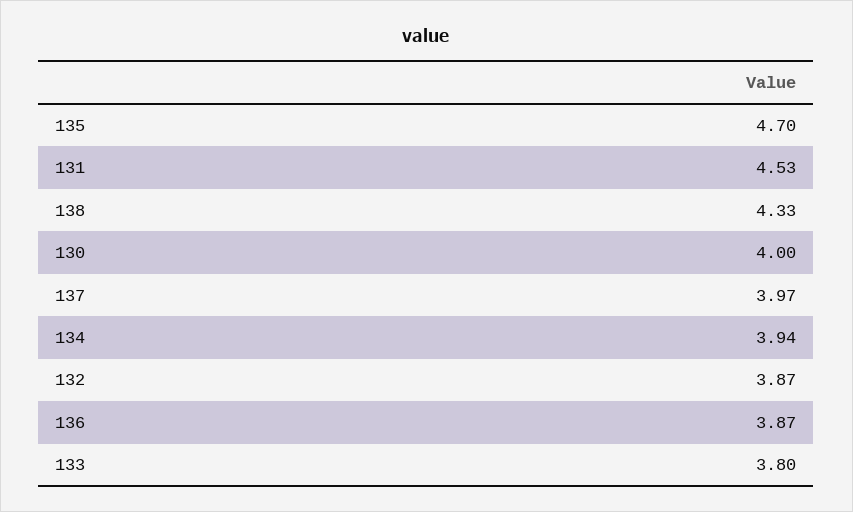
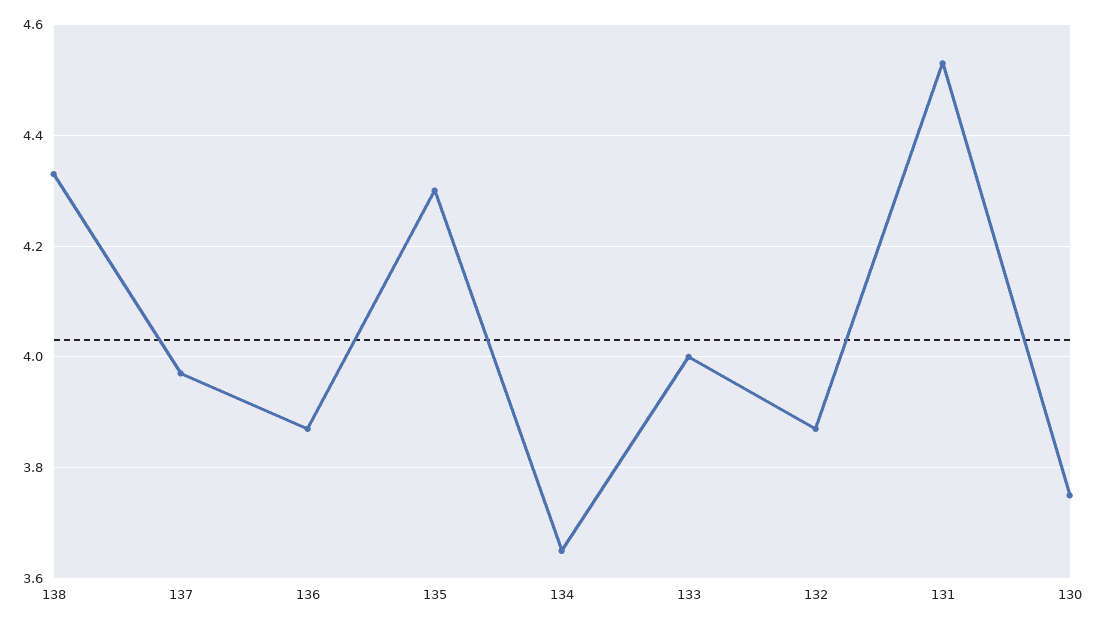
135: 4.7 -> 4.3
130: 4 -> 3.75
134: 3.94 -> 3.65
133: 3.8 -> 4

